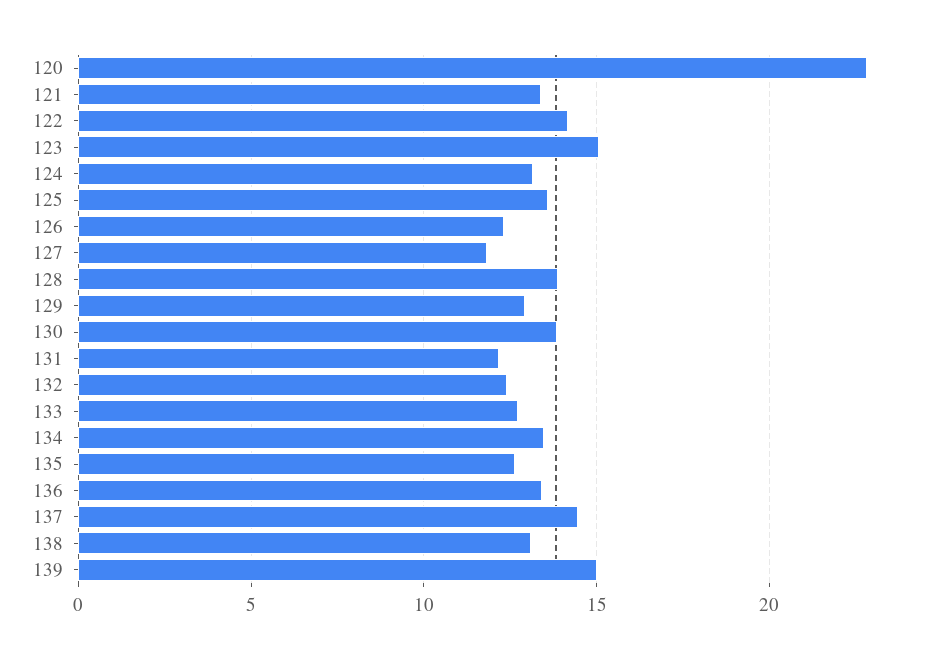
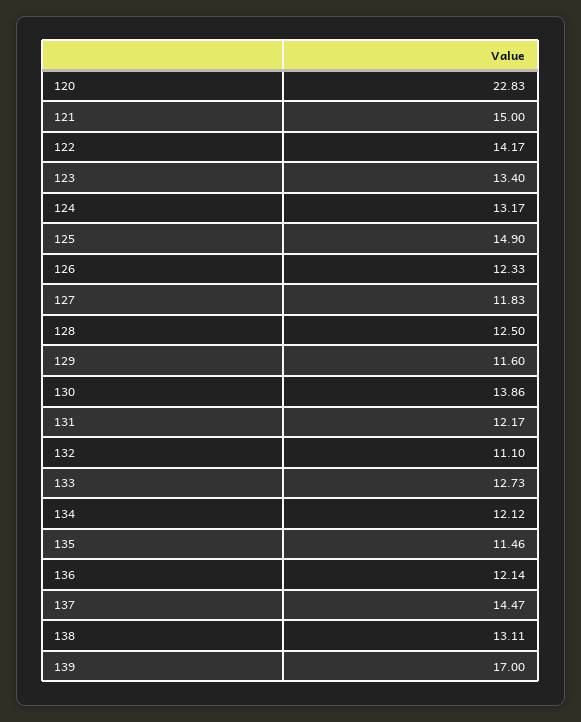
121: 13.5 -> 15
123: 15 -> 13.4
125: 13.5 -> 14.9
128: 14 -> 12.5
129: 13 -> 11.6
132: 12.5 -> 11.1
134: 13.5 -> 12.12
135: 12.5 -> 11.46
136: 13.5 -> 12.14
139: 15 -> 17

